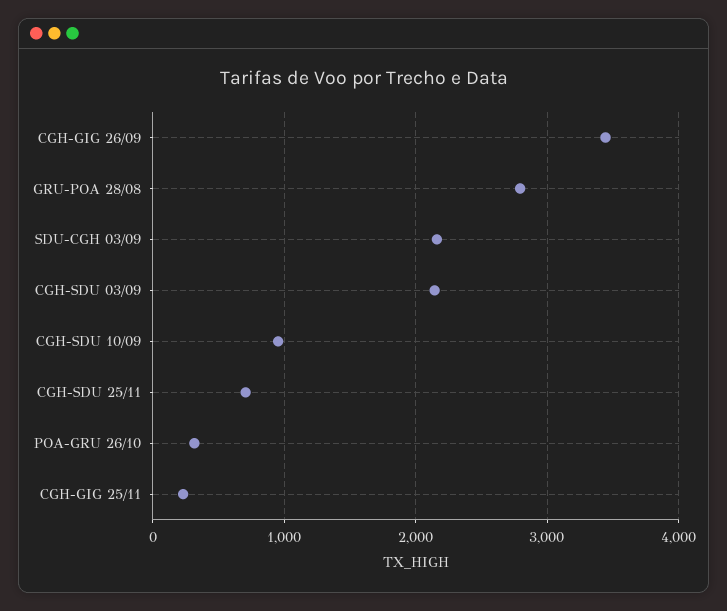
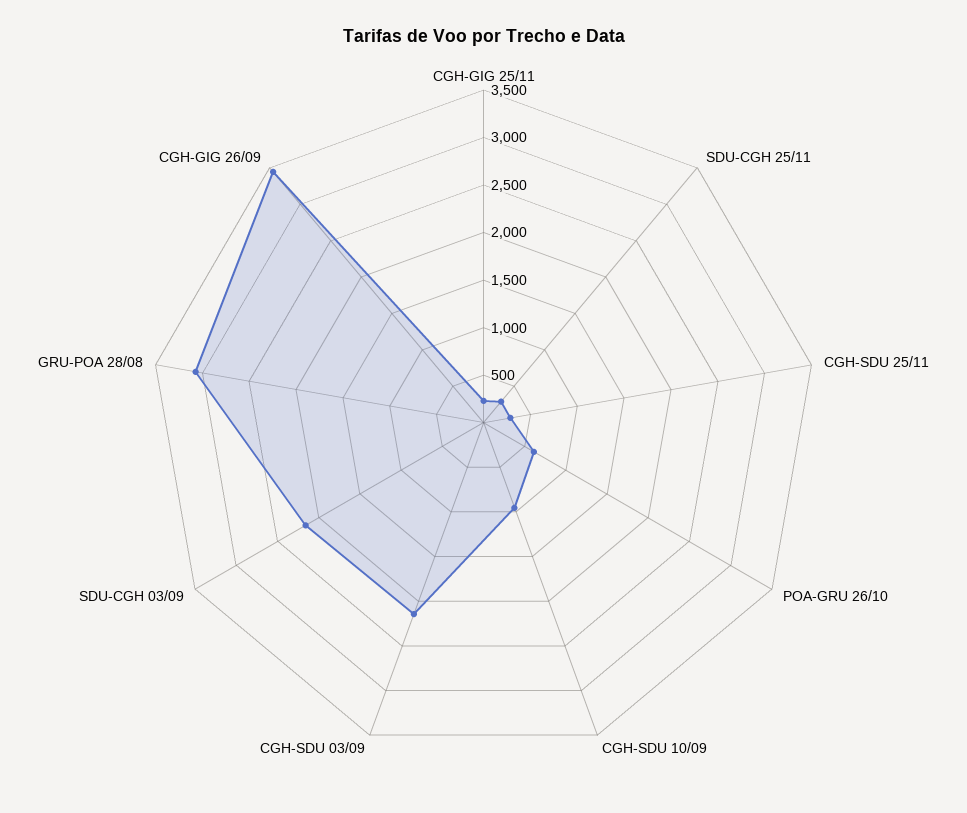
GRU-POA 28/08: 2800 -> 3100
CGH-SDU 25/11: 700 -> 300
POA-GRU 26/10: 300 -> 600
SDU-CGH 25/11: none -> 300

